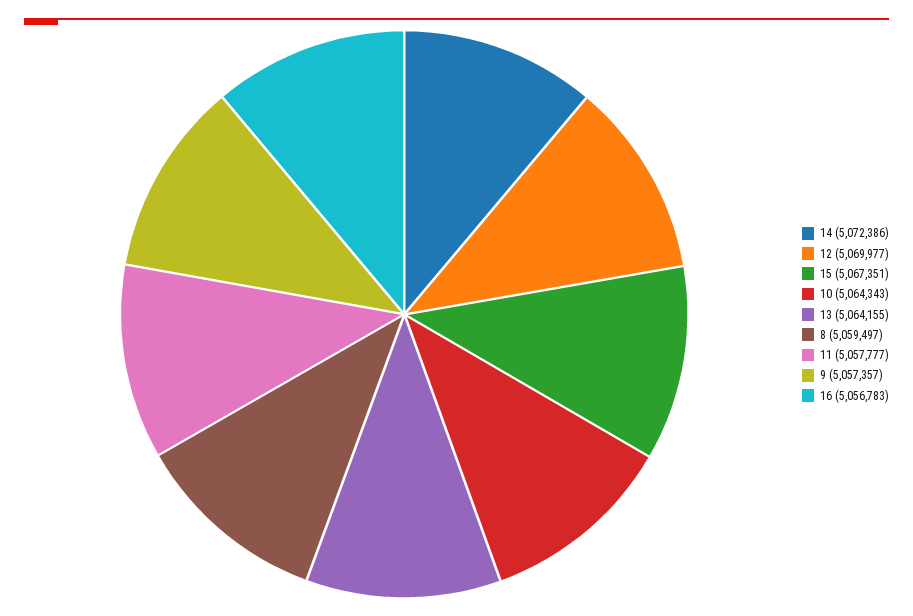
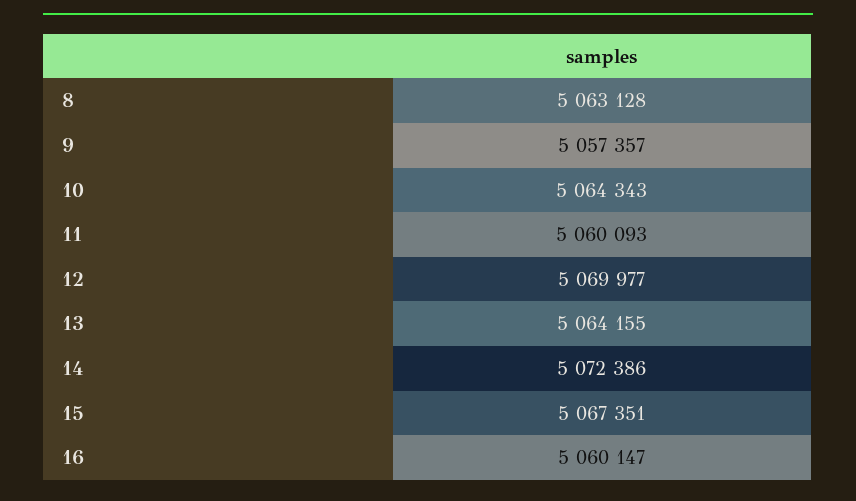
8: 5059497 -> 5063128
11: 5057777 -> 5060093
16: 5056783 -> 5060147

